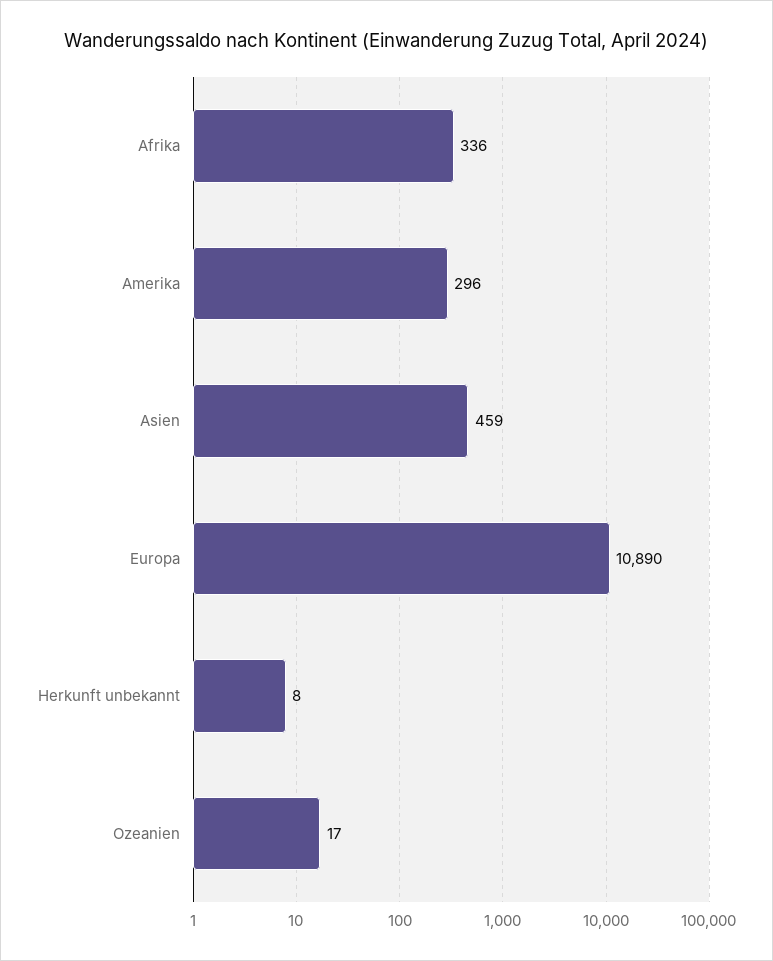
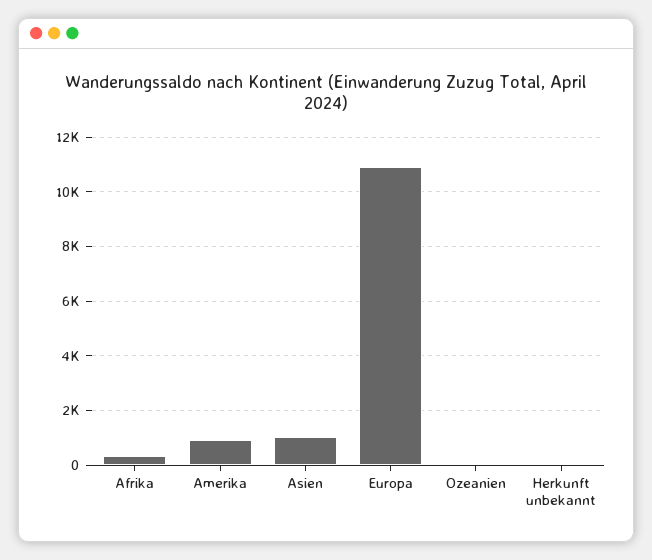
Amerika: 296 -> 1000
Asien: 459 -> 1000

